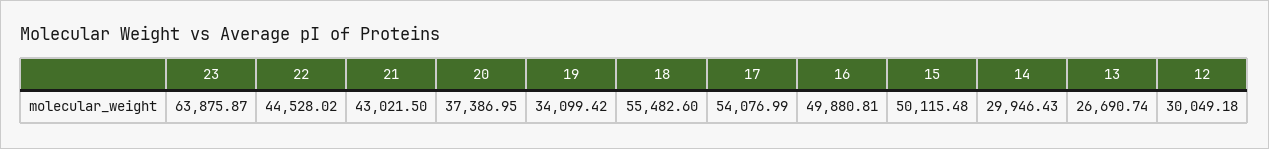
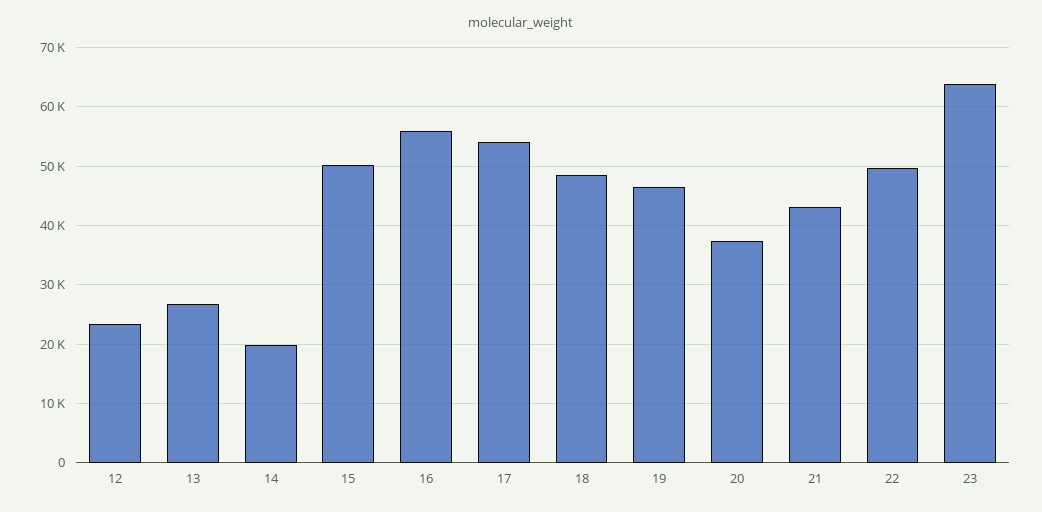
22: 44528.02 -> 50000
19: 34099.42 -> 46000
18: 55482.6 -> 48000
16: 49880.81 -> 56000
14: 29946.43 -> 20000
12: 30049.18 -> 24000

